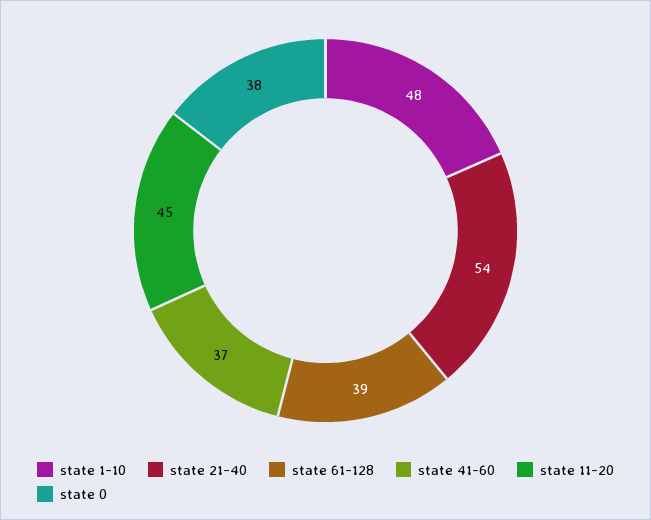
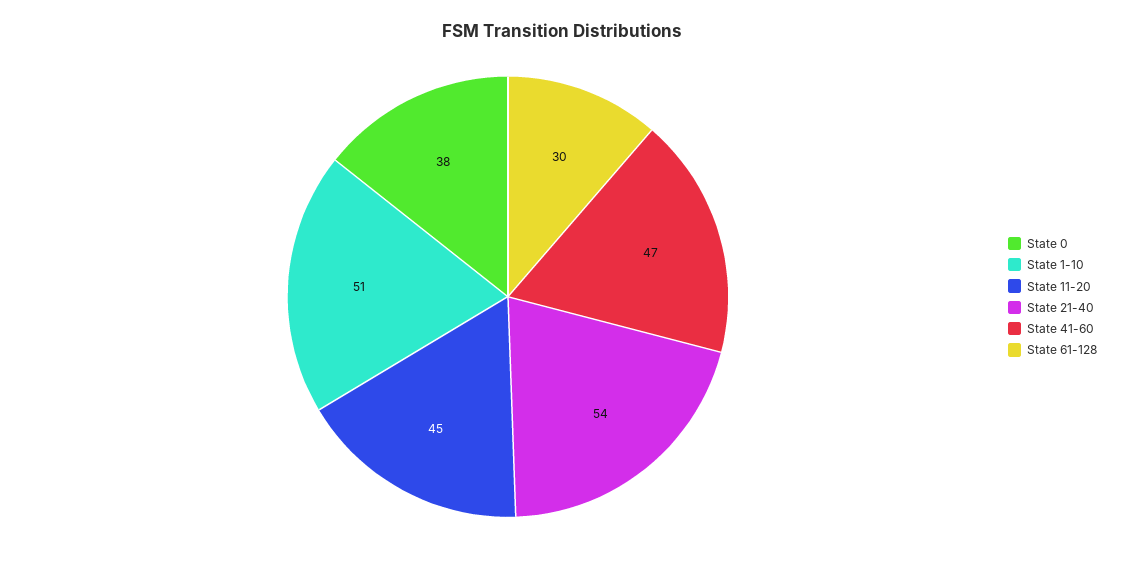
state 1-10: 48 -> 51
state 61-128: 39 -> 30
state 41-60: 37 -> 47

